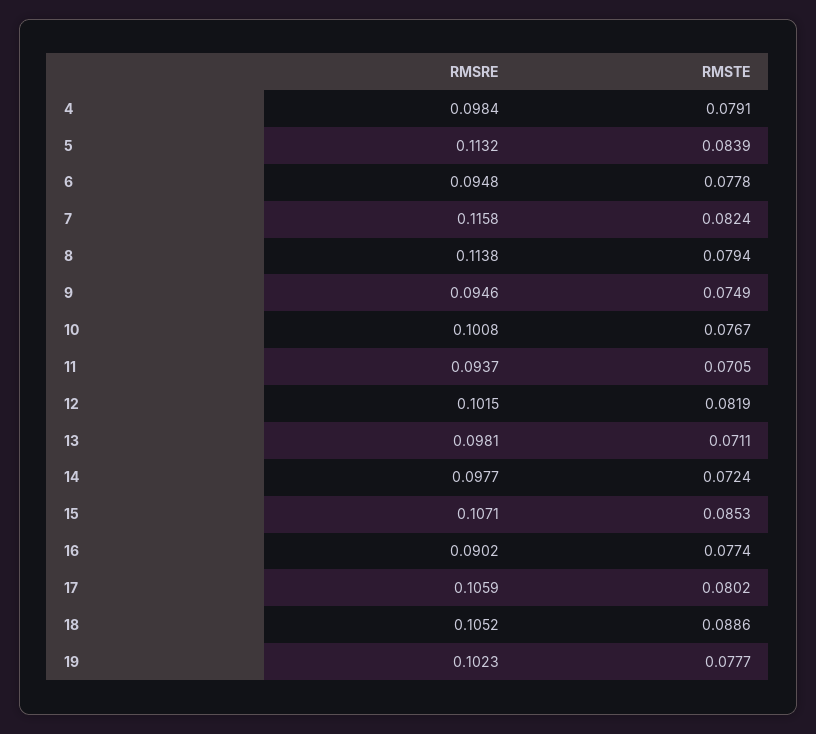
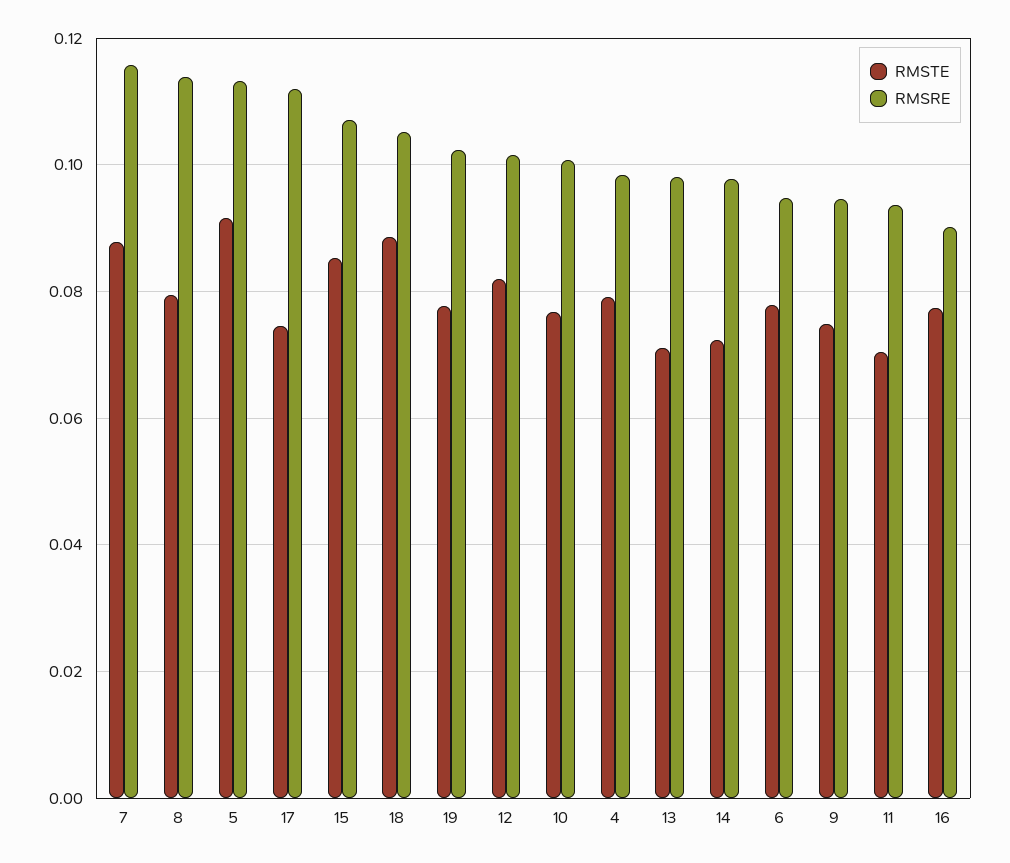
RMSTE, 5: 0.0839 -> 0.092
RMSTE, 7: 0.0824 -> 0.088
RMSRE, 17: 0.1059 -> 0.112
RMSTE, 17: 0.0802 -> 0.074

